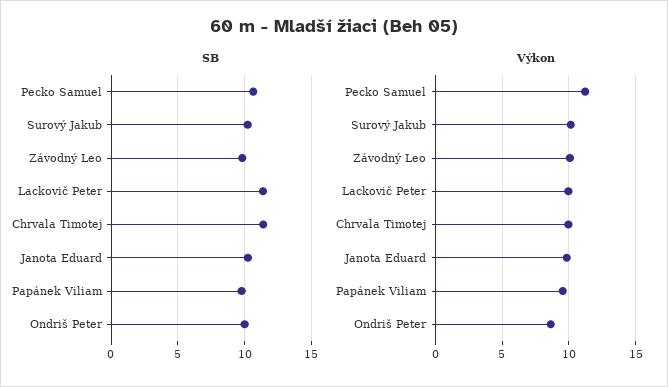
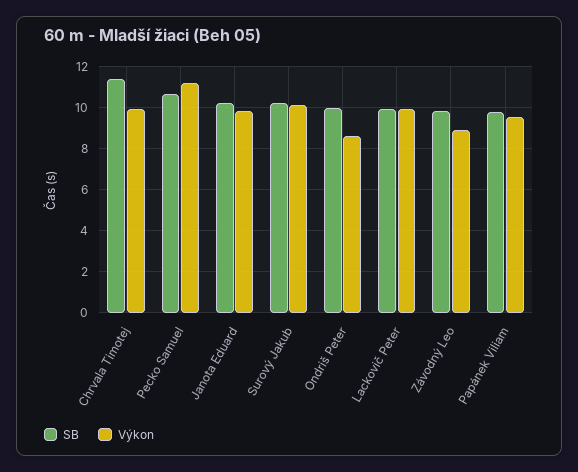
SB, Lackovič Peter: 11.5 -> 10
Výkon, Závodný Leo: 10 -> 9

